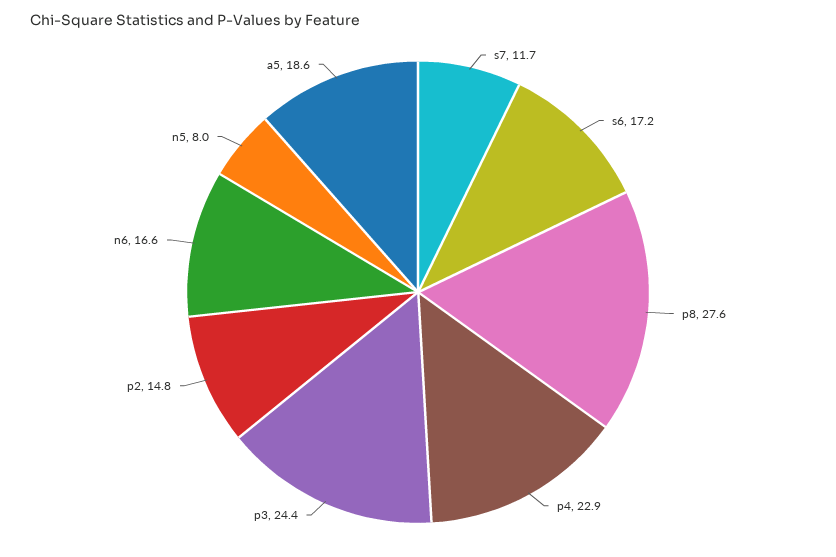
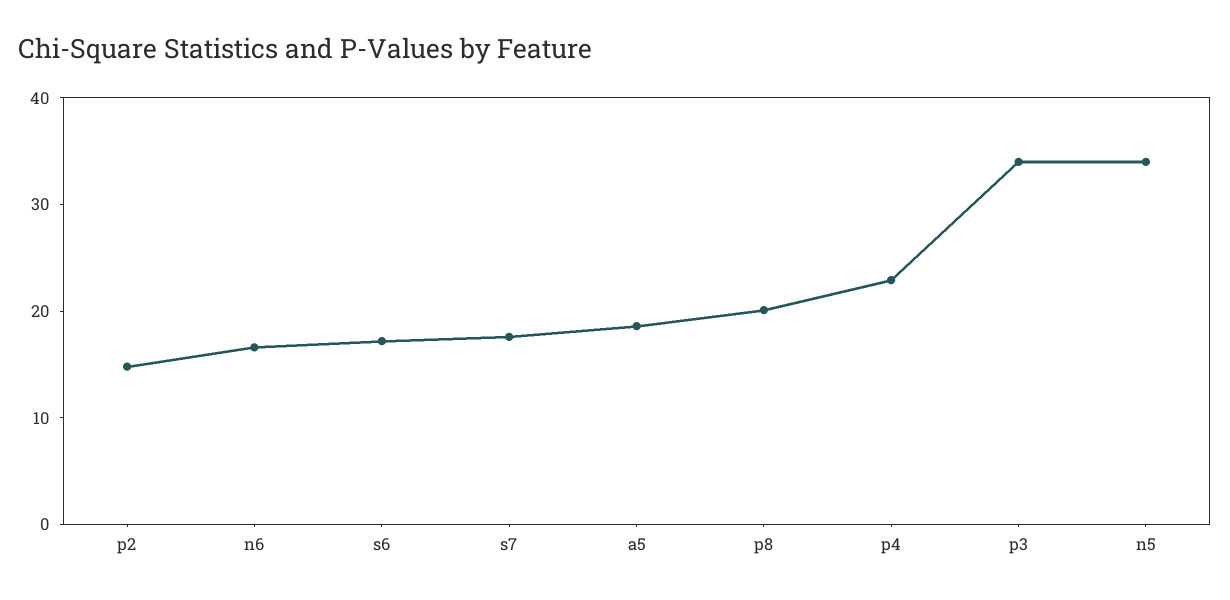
s7: 11.7 -> 18
p8: 27.6 -> 20
p3: 24.4 -> 34
n5: 8 -> 34

